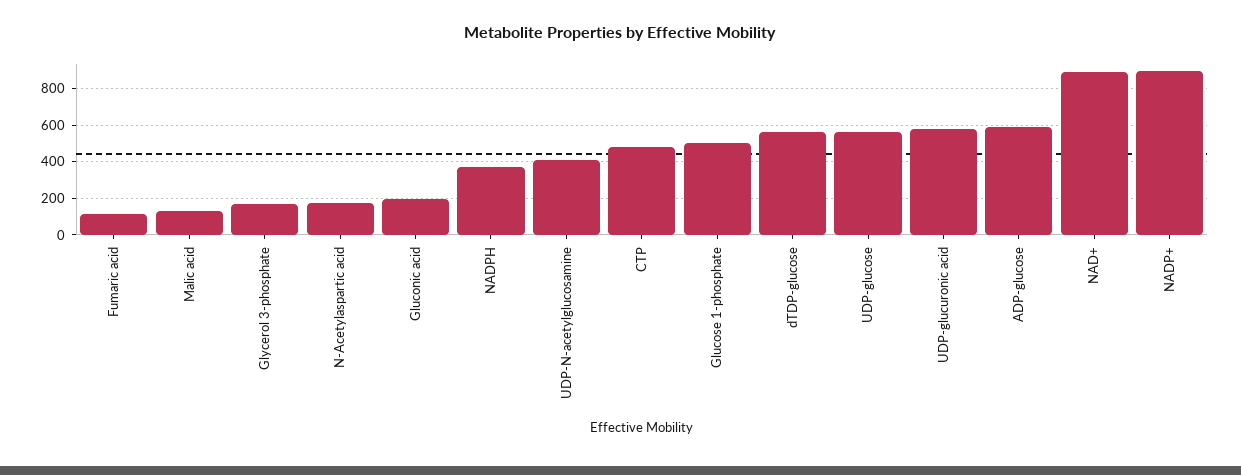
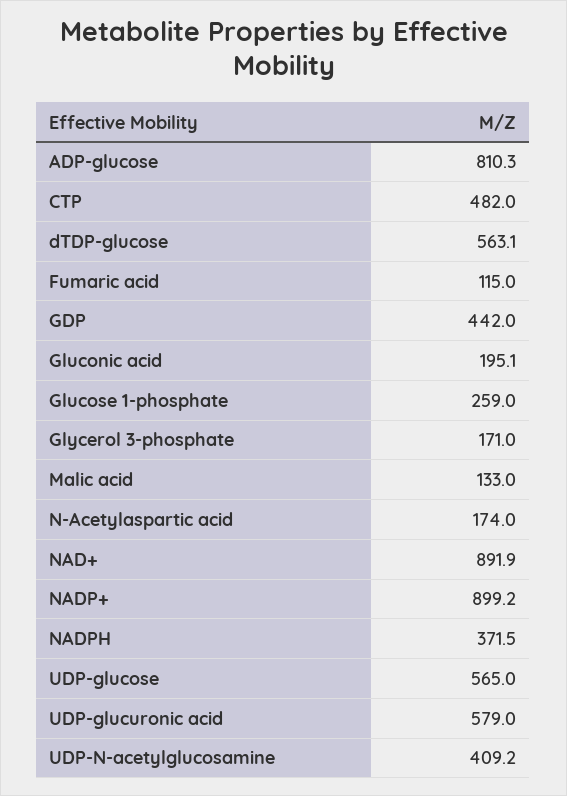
Glucose 1-phosphate: 500 -> 259
ADP-glucose: 600 -> 810.3
GDP: none -> 442

